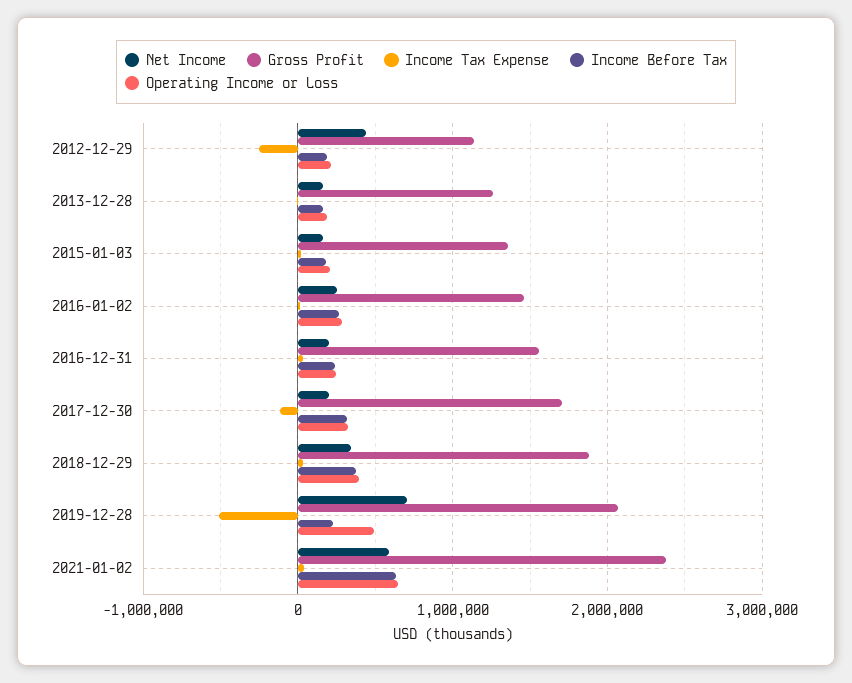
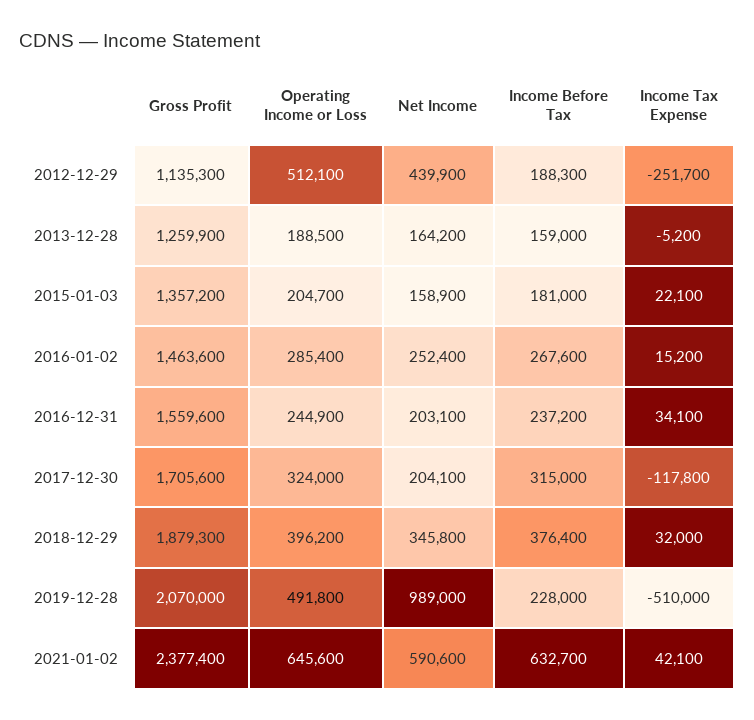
Operating Income or Loss, 2012-12-29: 200000 -> 512100
Net Income, 2019-12-28: 700000 -> 989000

